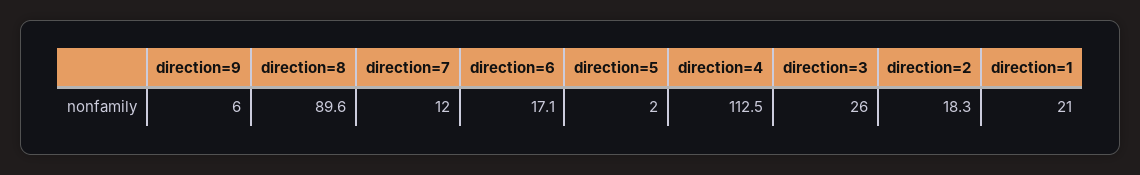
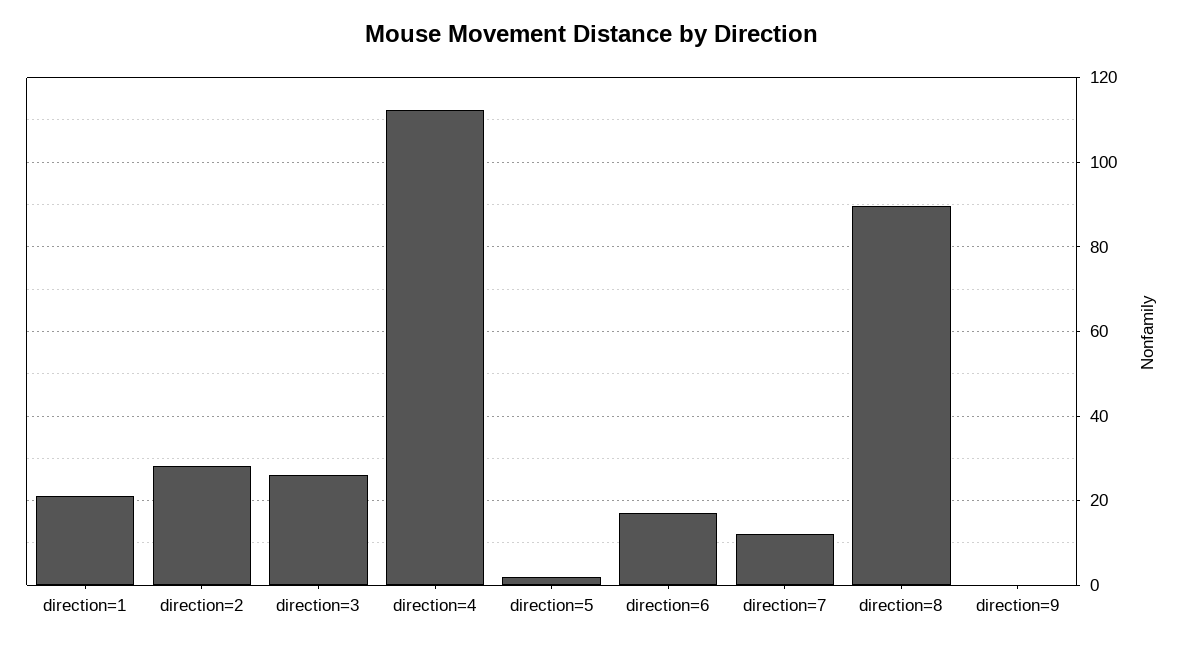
direction=9: 6 -> 0
direction=2: 18.3 -> 28

